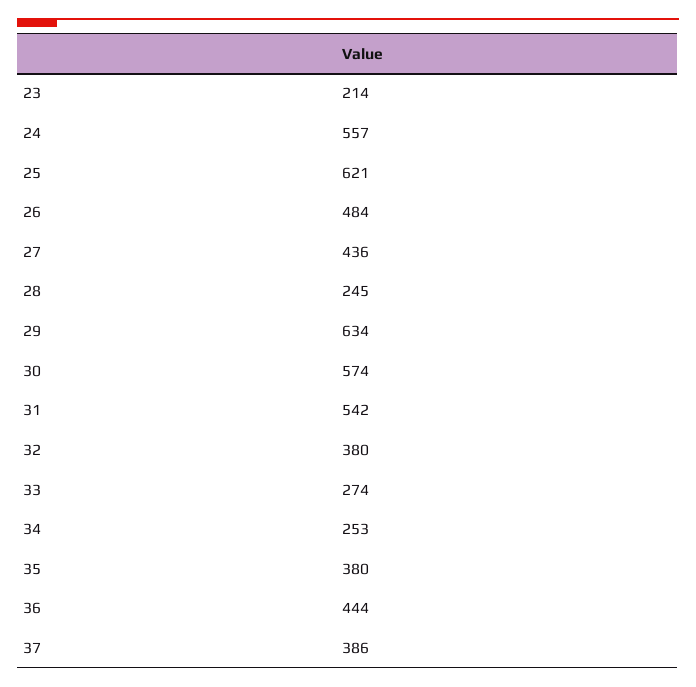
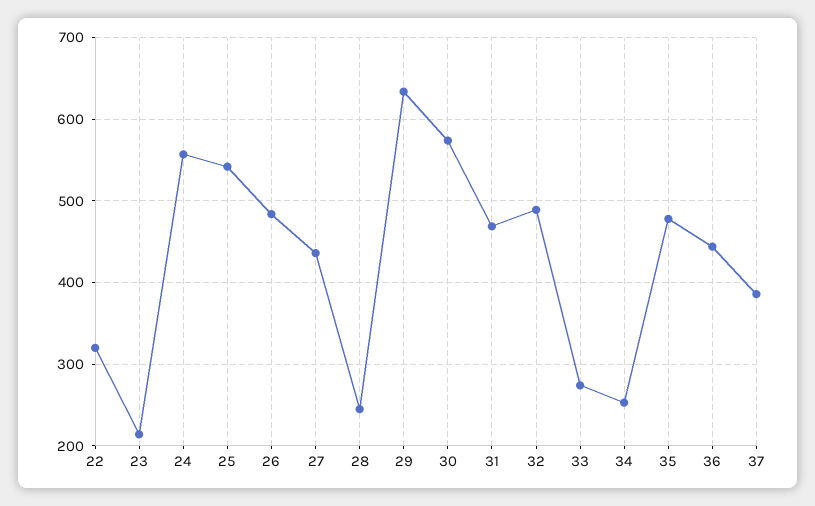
25: 621 -> 540
31: 542 -> 470
32: 380 -> 490
35: 380 -> 480
22: none -> 320

